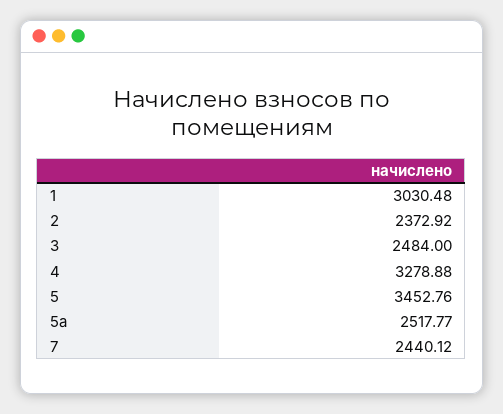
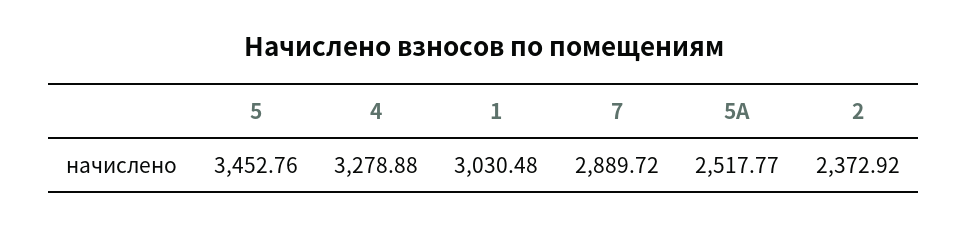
3: 2484 -> none
7: 2440.12 -> 2889.72

